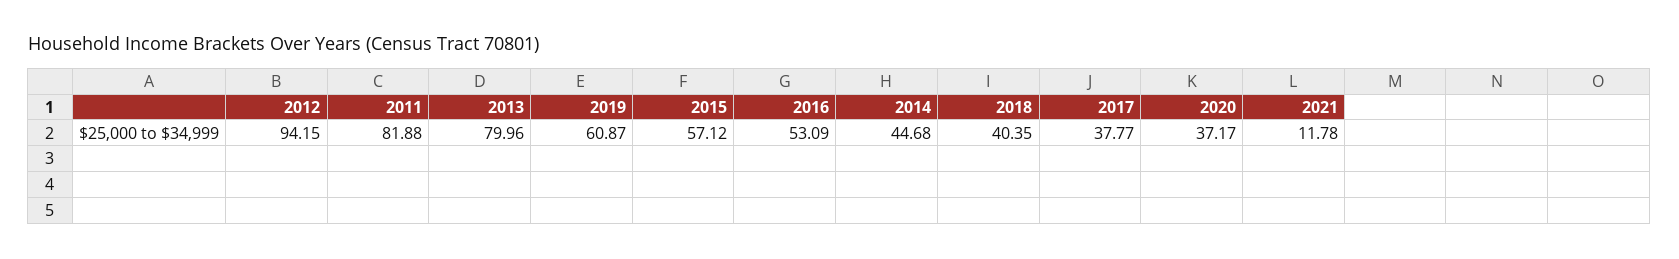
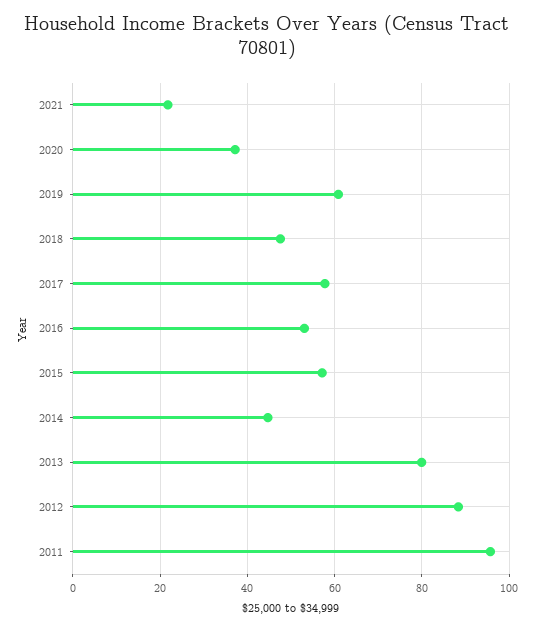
2012: 94.15 -> 88
2011: 81.88 -> 96
2018: 40.35 -> 48
2017: 37.77 -> 58
2021: 11.78 -> 22

